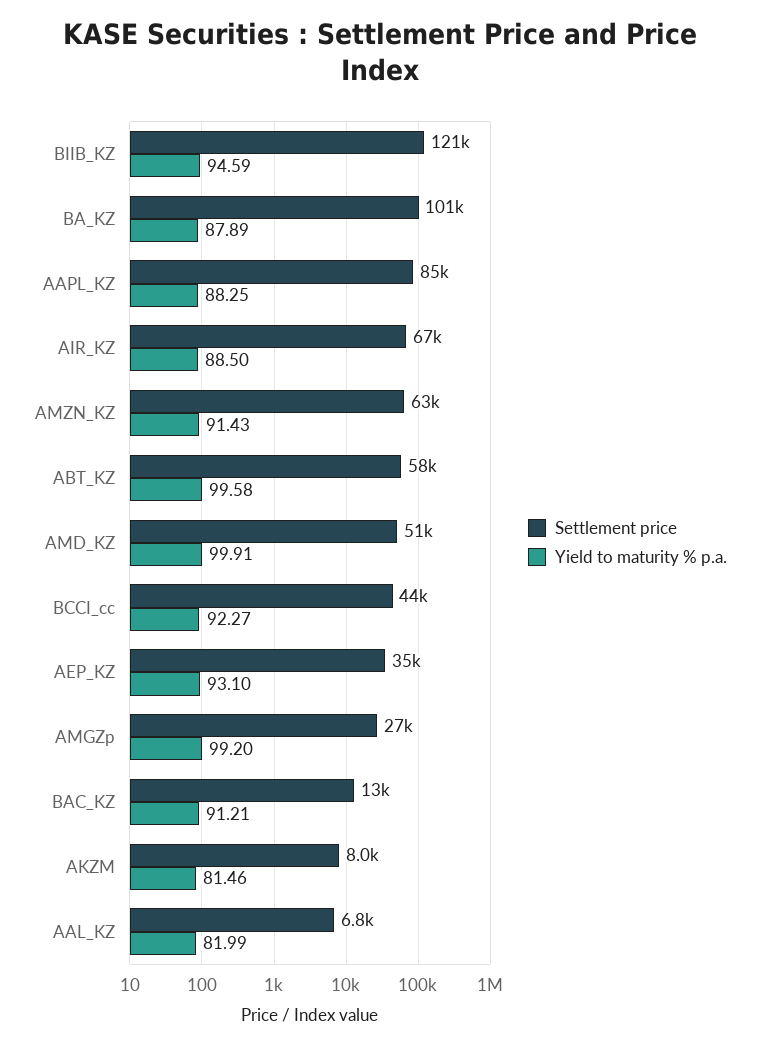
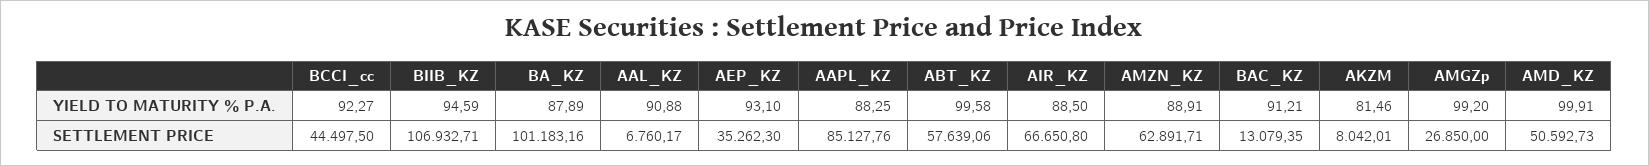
Settlement price, BIIB_KZ: 121000 -> 106932.71
Yield to maturity % p.a., AMZN_KZ: 91.43 -> 88.91
Yield to maturity % p.a., AAL_KZ: 81.99 -> 90.88

